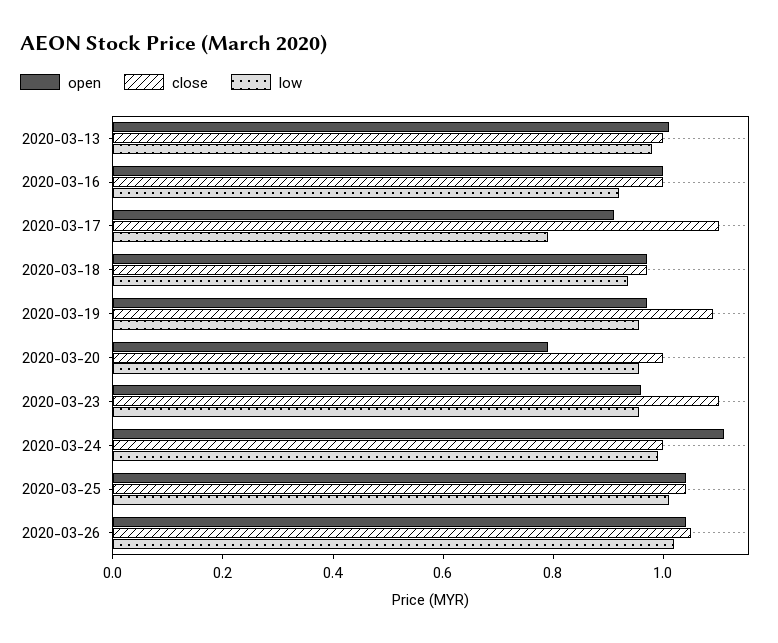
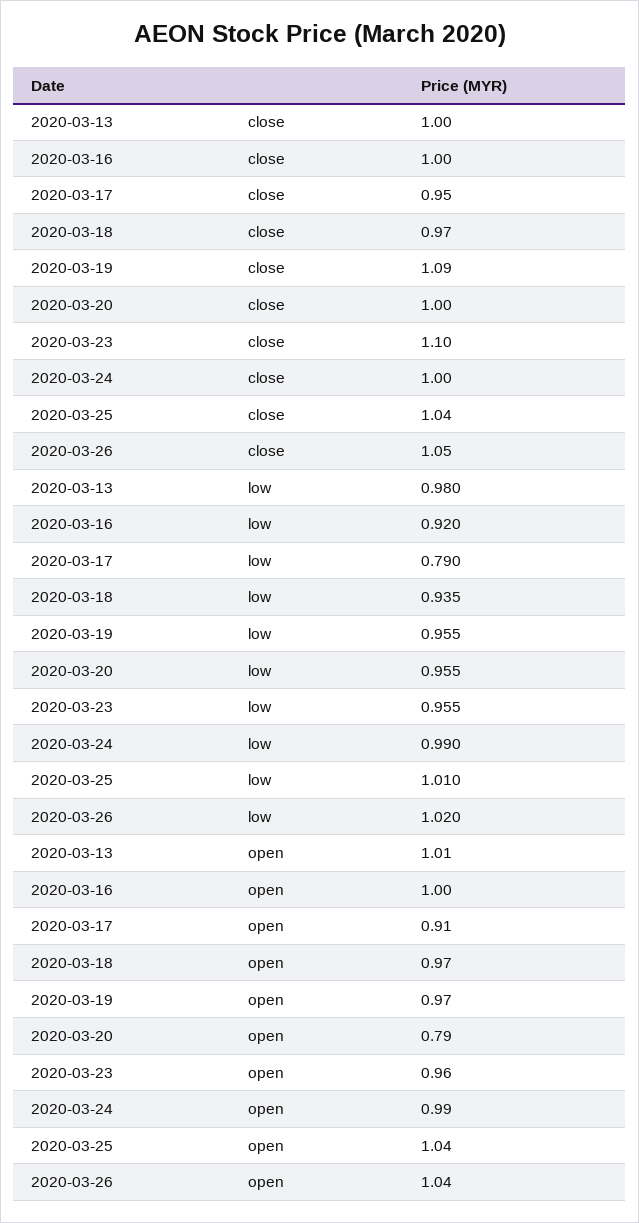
close, 2020-03-17: 1.1 -> 0.95
open, 2020-03-24: 1.1 -> 0.99

